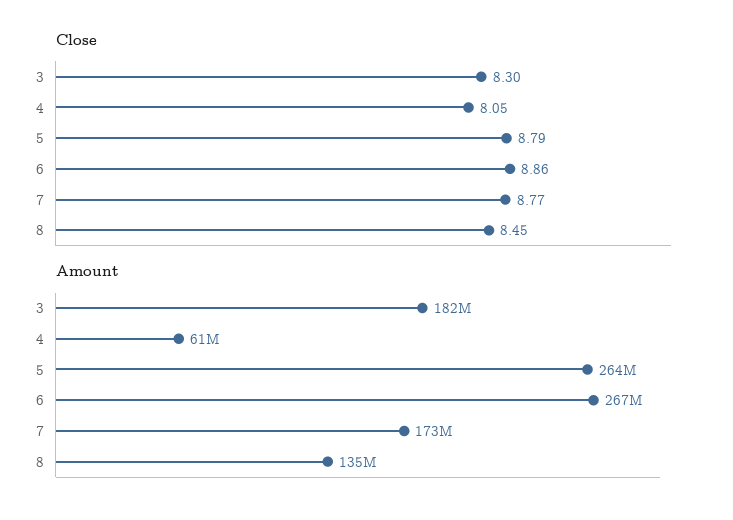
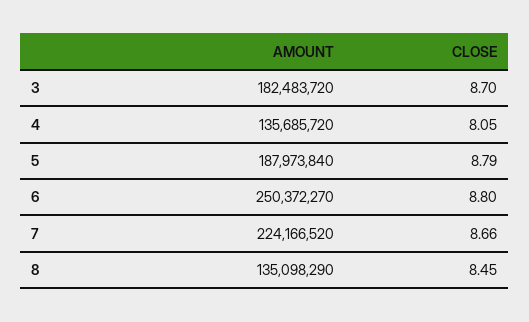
Close, 3: 8.3 -> 8.7
Close, 6: 8.86 -> 8.8
Close, 7: 8.77 -> 8.66
Amount, 4: 61000000 -> 135685720
Amount, 5: 264000000 -> 187973840
Amount, 6: 267000000 -> 250372270
Amount, 7: 173000000 -> 224166520

